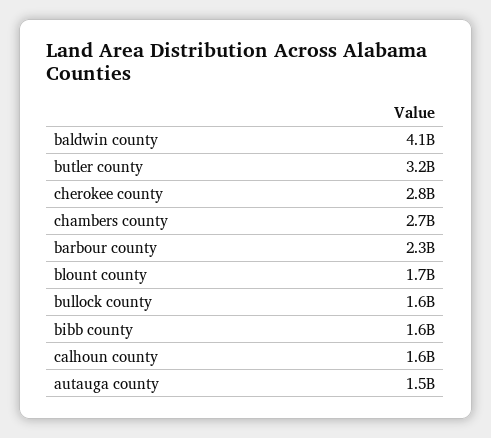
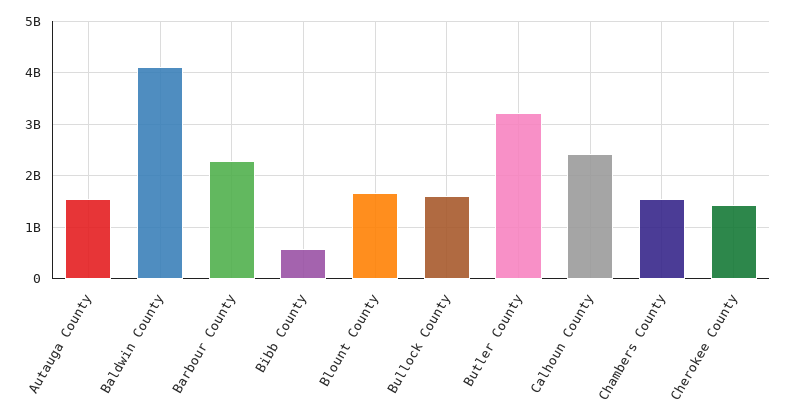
cherokee county: 2800000000 -> 1400000000
chambers county: 2700000000 -> 1600000000
bibb county: 1600000000 -> 600000000
calhoun county: 1600000000 -> 2400000000

